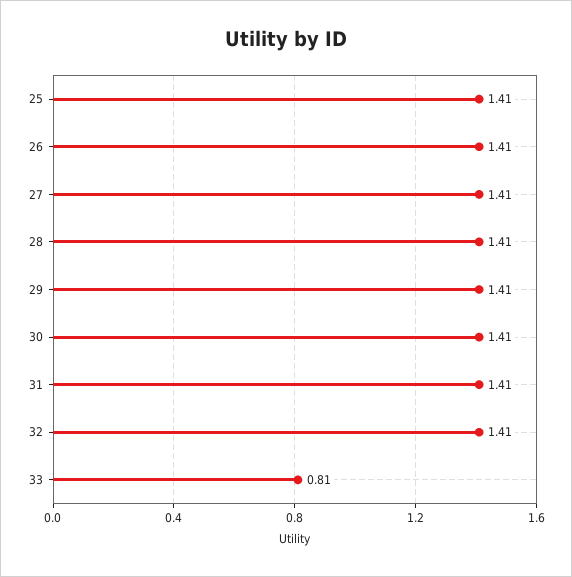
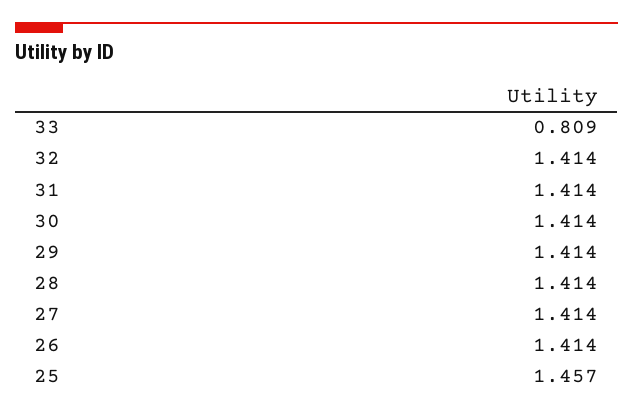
25: 1.41 -> 1.457

